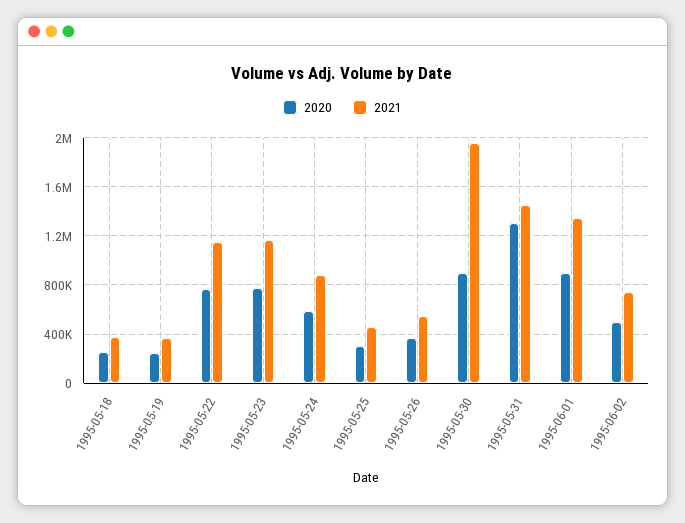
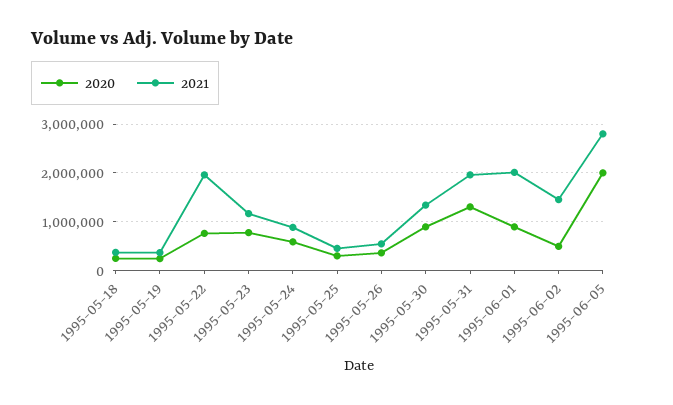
2021, 1995-05-22: 1150000 -> 2000000
2021, 1995-05-30: 1950000 -> 1400000
2021, 1995-05-31: 1450000 -> 2000000
2021, 1995-06-01: 1350000 -> 2000000
2021, 1995-06-02: 750000 -> 1400000
2020, 1995-06-05: none -> 2000000
2021, 1995-06-05: none -> 2800000

